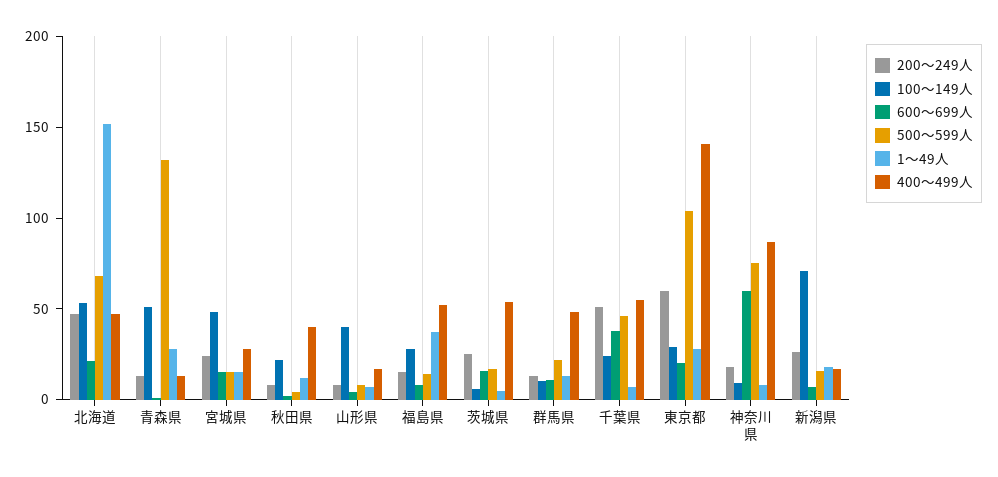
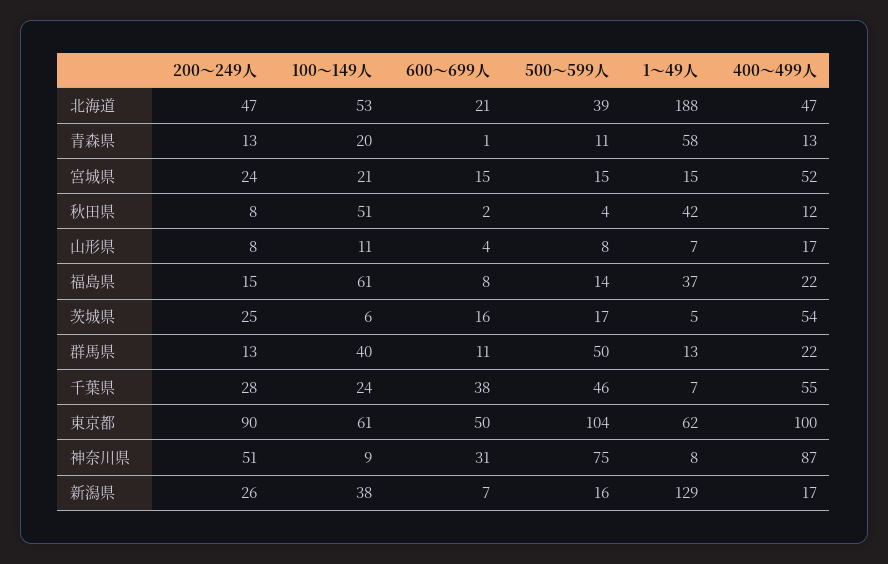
500～599人, 北海道: 70 -> 39
1～49人, 北海道: 150 -> 188
100～149人, 青森県: 50 -> 20
500～599人, 青森県: 130 -> 11
1～49人, 青森県: 30 -> 58
100～149人, 宮城県: 50 -> 21
400～499人, 宮城県: 30 -> 52
100～149人, 秋田県: 20 -> 51
1～49人, 秋田県: 10 -> 42
400～499人, 秋田県: 40 -> 12
100～149人, 山形県: 40 -> 11
100～149人, 福島県: 30 -> 61
400～499人, 福島県: 50 -> 22
100～149人, 群馬県: 10 -> 40
500～599人, 群馬県: 20 -> 50
400～499人, 群馬県: 50 -> 22
200～249人, 千葉県: 50 -> 28
200～249人, 東京都: 60 -> 90
100～149人, 東京都: 30 -> 61
600～699人, 東京都: 20 -> 50
1～49人, 東京都: 30 -> 62
400～499人, 東京都: 140 -> 100
200～249人, 神奈川県: 20 -> 51
600～699人, 神奈川県: 60 -> 31
100～149人, 新潟県: 70 -> 38
1～49人, 新潟県: 20 -> 129

